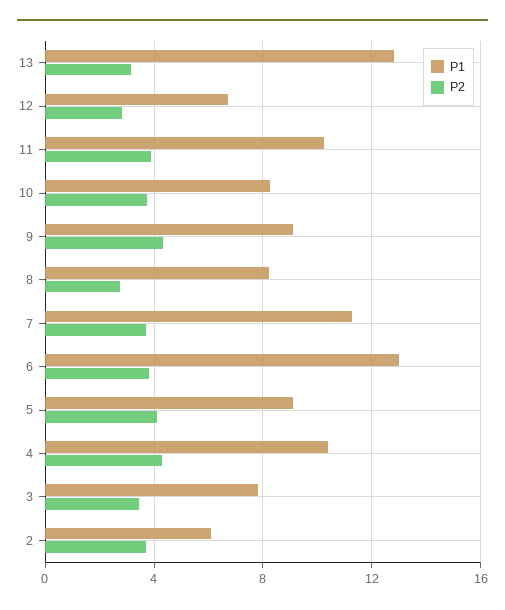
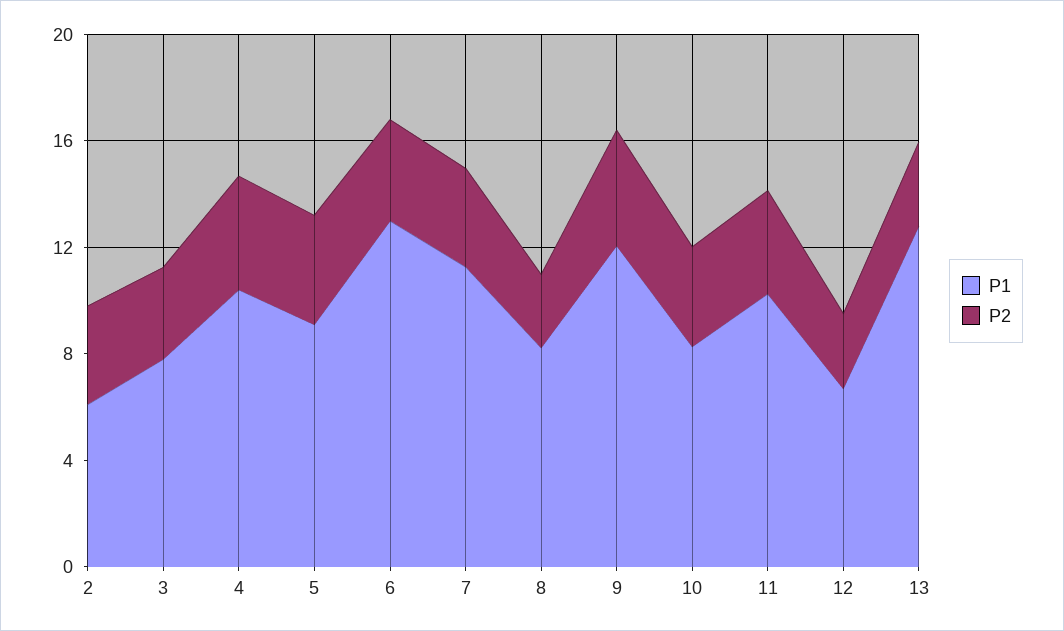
P1, 9: 9 -> 12

